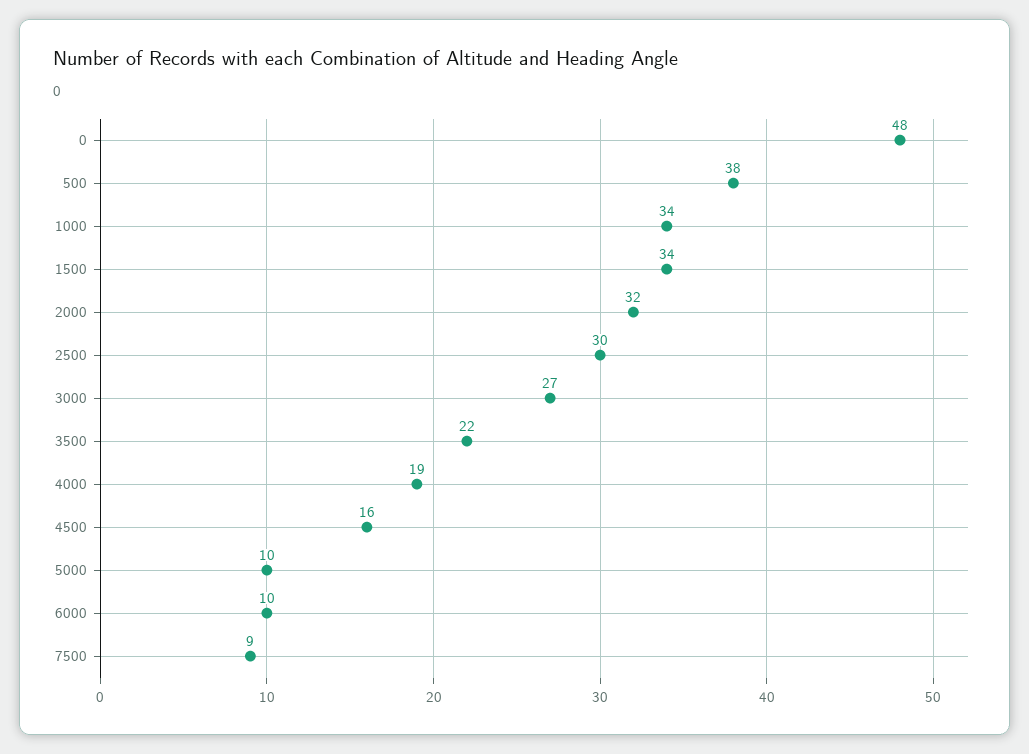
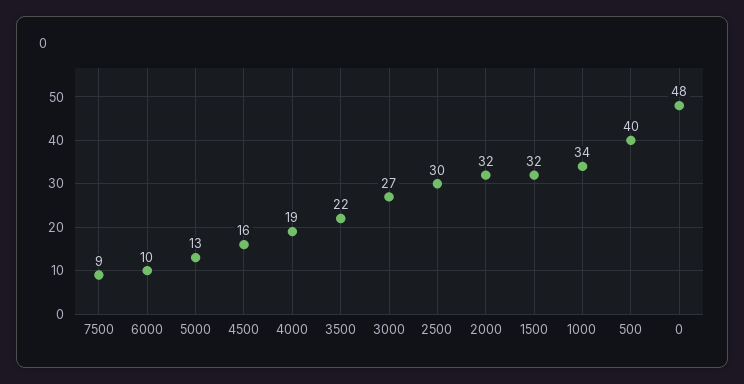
500: 38 -> 40
1500: 34 -> 32
5000: 10 -> 13

